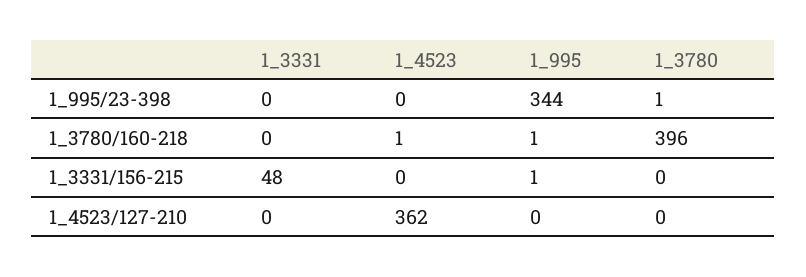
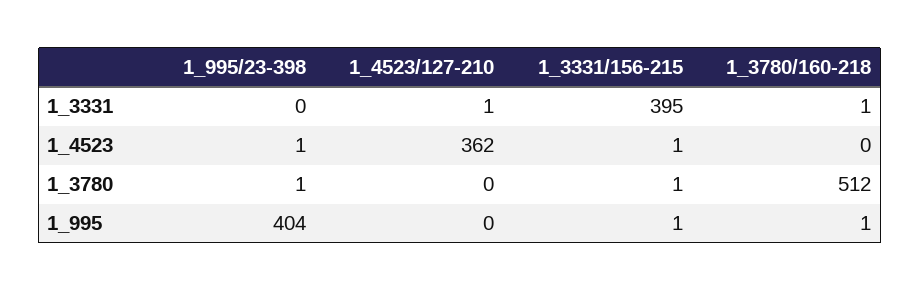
1_4523, 1_995/23-398: 0 -> 1
1_995, 1_995/23-398: 344 -> 404
1_3331, 1_3780/160-218: 0 -> 1
1_4523, 1_3780/160-218: 1 -> 0
1_3780, 1_3780/160-218: 396 -> 512
1_3331, 1_3331/156-215: 48 -> 395
1_4523, 1_3331/156-215: 0 -> 1
1_3780, 1_3331/156-215: 0 -> 1
1_3331, 1_4523/127-210: 0 -> 1

